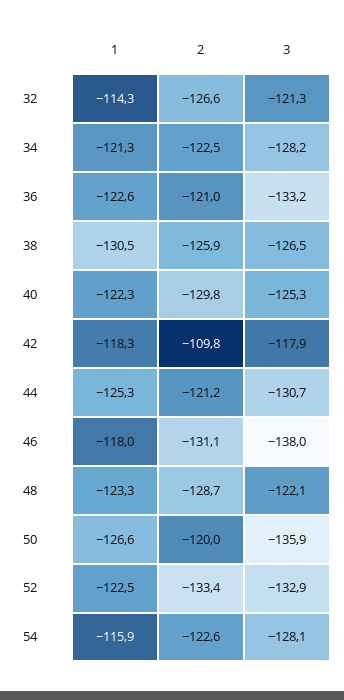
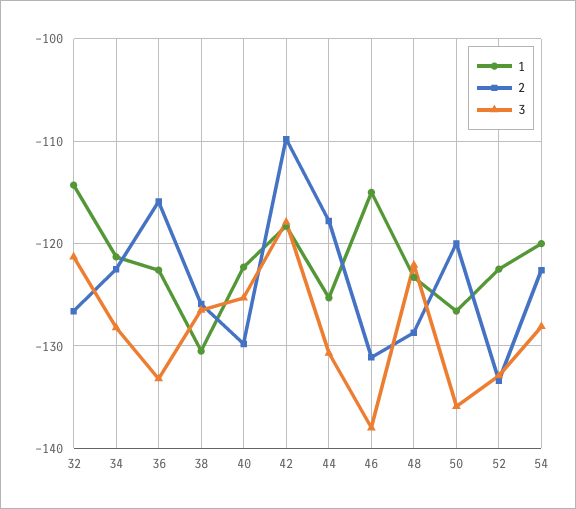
2, 36: -121 -> -116
2, 44: -121.2 -> -118
1, 46: -118 -> -115
1, 54: -115.9 -> -120

